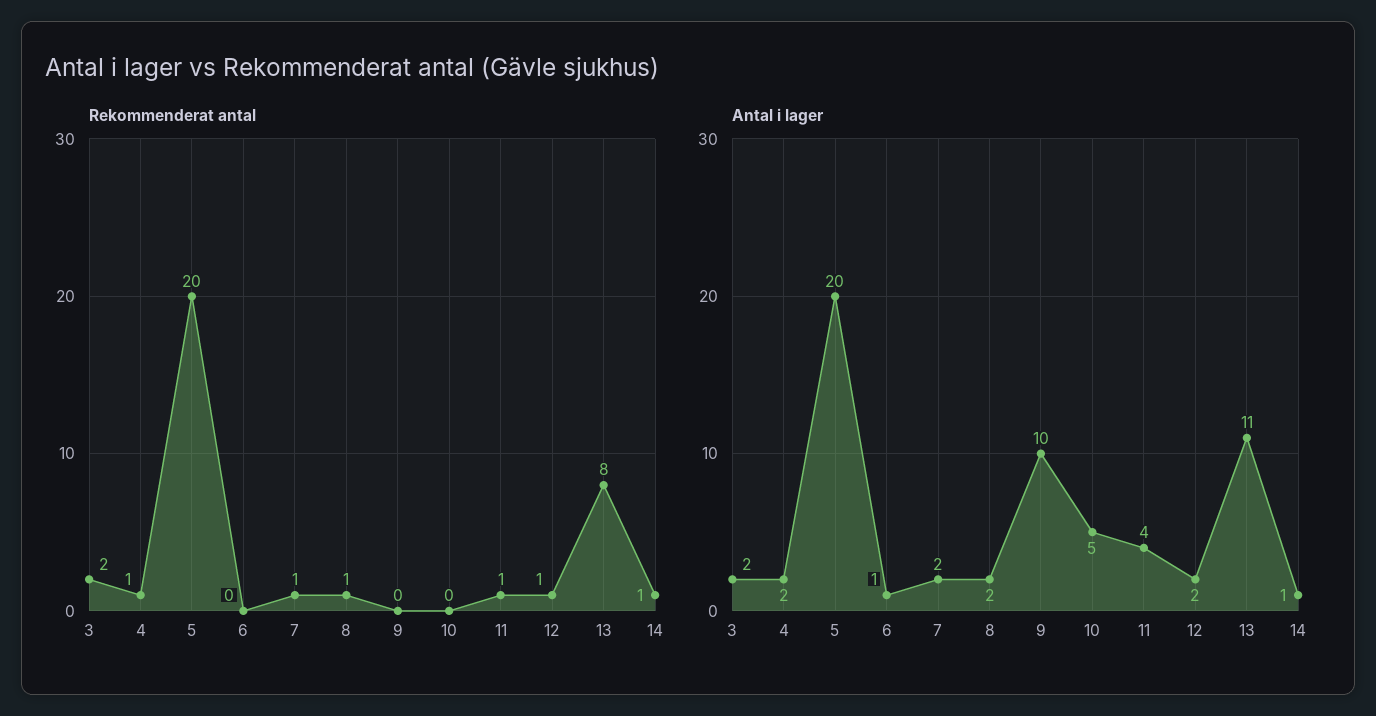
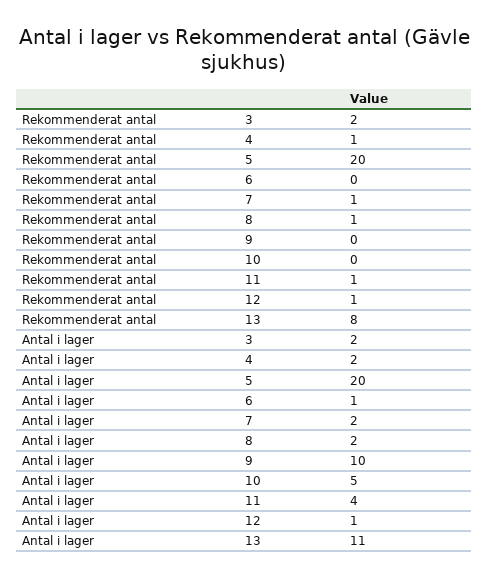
Rekommenderat antal, 14: 1 -> none
Antal i lager, 12: 2 -> 1
Antal i lager, 14: 1 -> none

